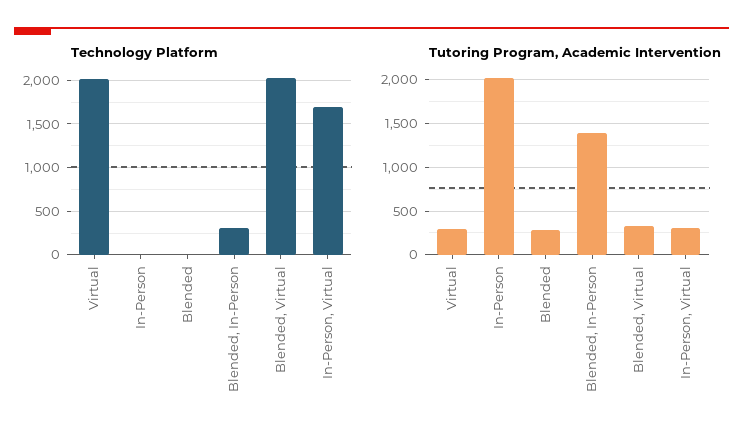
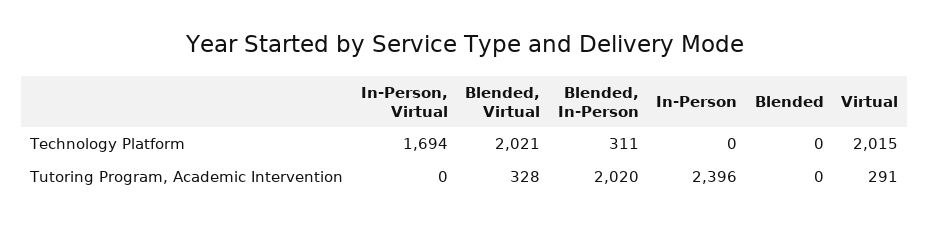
Tutoring Program, Academic Intervention, In-Person: 2000 -> 2396
Tutoring Program, Academic Intervention, Blended: 300 -> 0
Tutoring Program, Academic Intervention, Blended, In-Person: 1400 -> 2020
Tutoring Program, Academic Intervention, In-Person, Virtual: 300 -> 0

